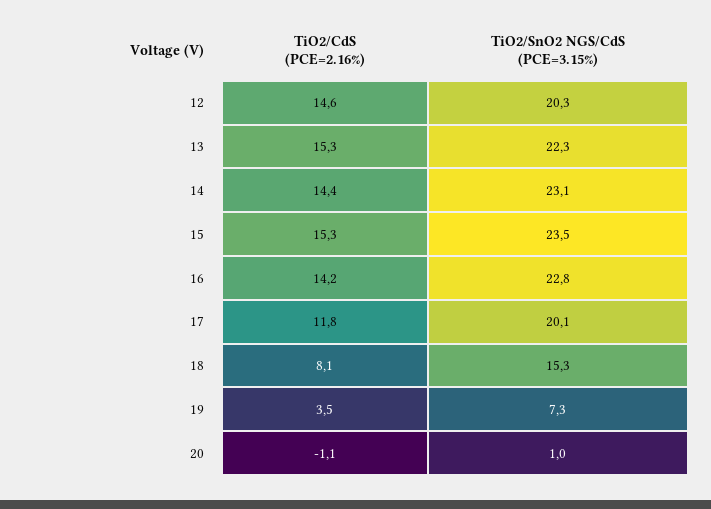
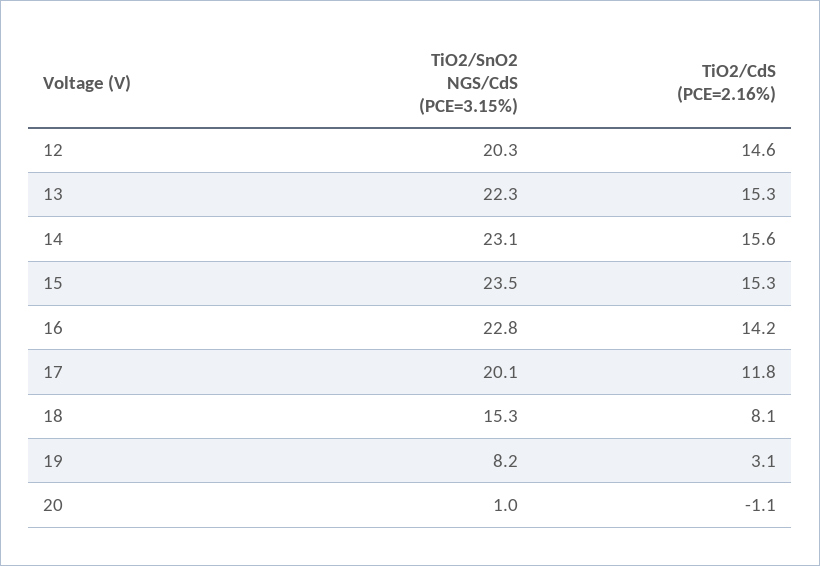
TiO2/CdS (PCE=2.16%), 14: 14.4 -> 15.6
TiO2/CdS (PCE=2.16%), 19: 3.5 -> 3.1
TiO2/SnO2 NGS/CdS (PCE=3.15%), 19: 7.3 -> 8.2

